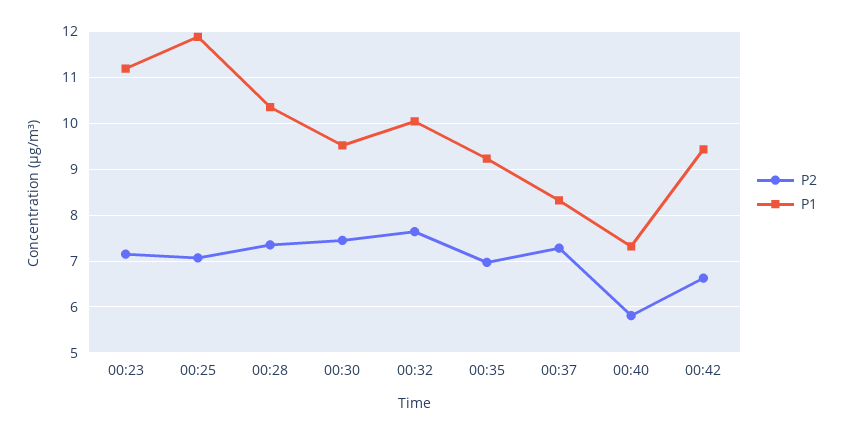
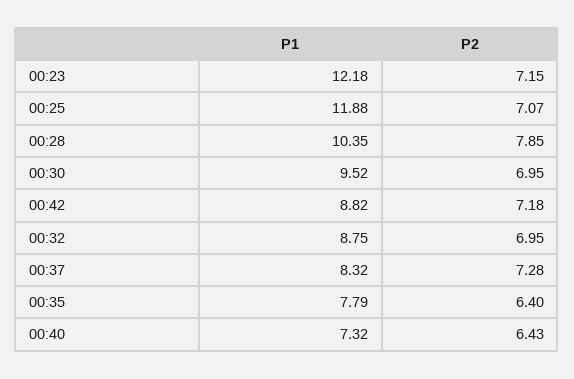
P1, 00:23: 11.2 -> 12.18
P2, 00:28: 7.4 -> 7.85
P2, 00:30: 7.4 -> 6.95
P2, 00:32: 7.6 -> 6.95
P1, 00:32: 10 -> 8.75
P2, 00:35: 7 -> 6.4
P1, 00:35: 9.2 -> 7.79
P2, 00:40: 5.8 -> 6.43
P2, 00:42: 6.6 -> 7.18
P1, 00:42: 9.4 -> 8.82

